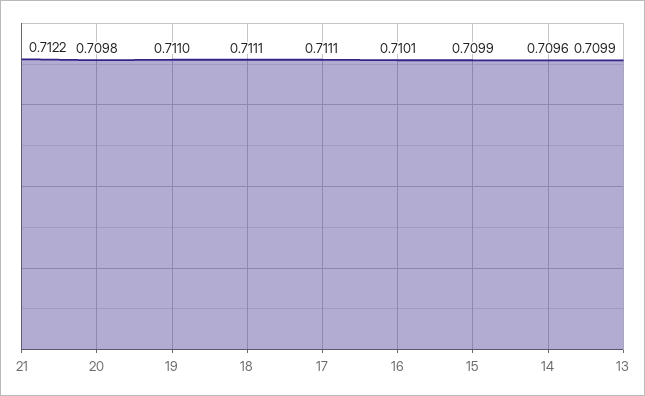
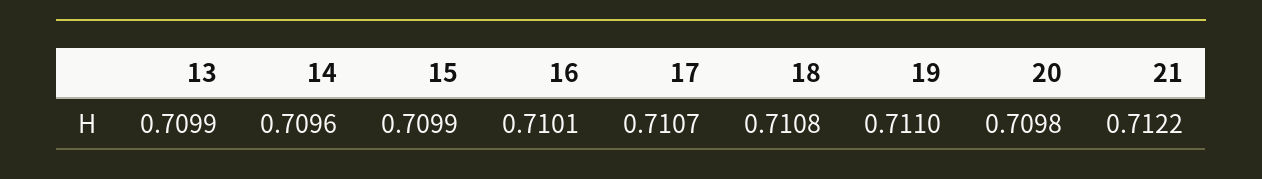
18: 0.7111 -> 0.7108
17: 0.7111 -> 0.7107

